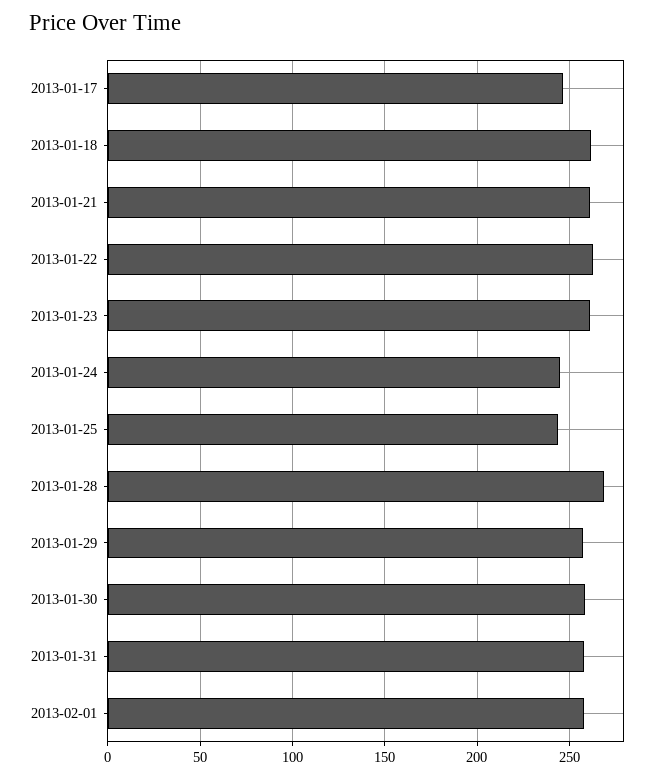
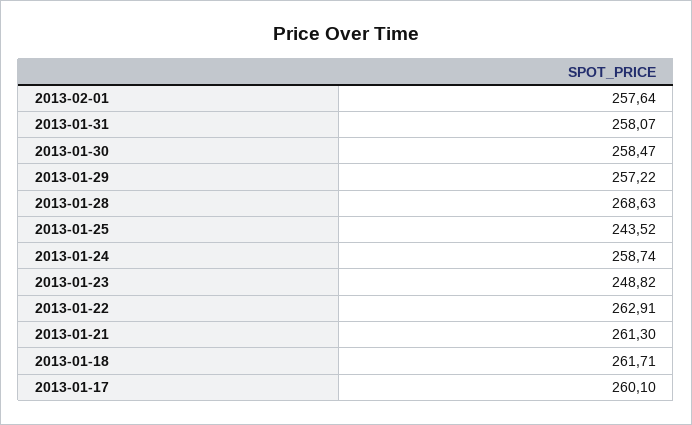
2013-01-17: 245 -> 260.1
2013-01-23: 260 -> 248.82
2013-01-24: 245 -> 258.74

